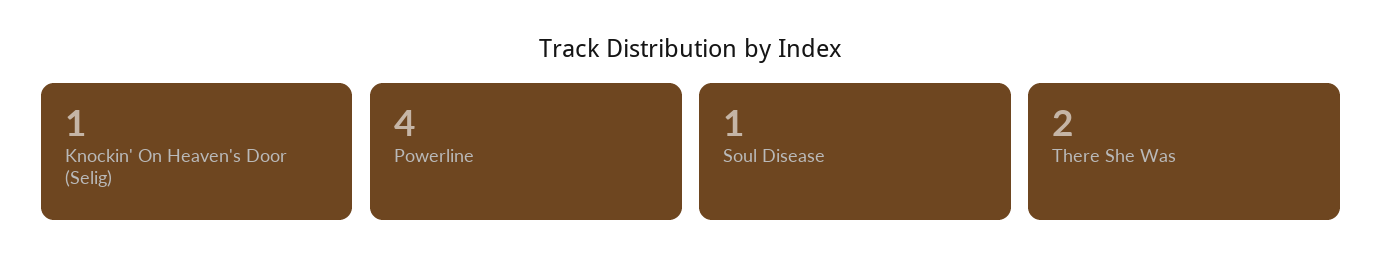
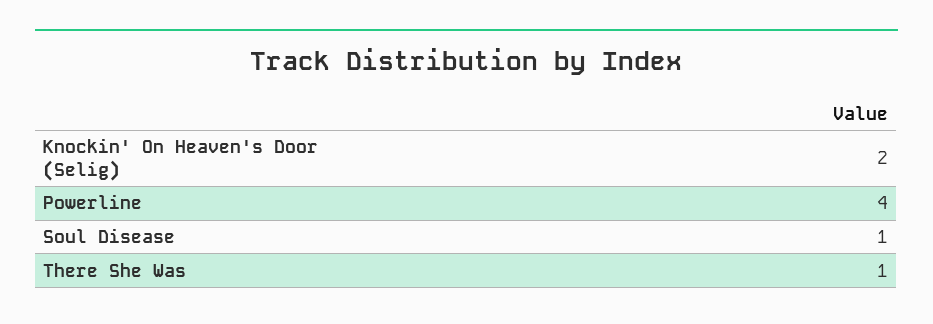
Knockin' On Heaven's Door (Selig): 1 -> 2
There She Was: 2 -> 1

